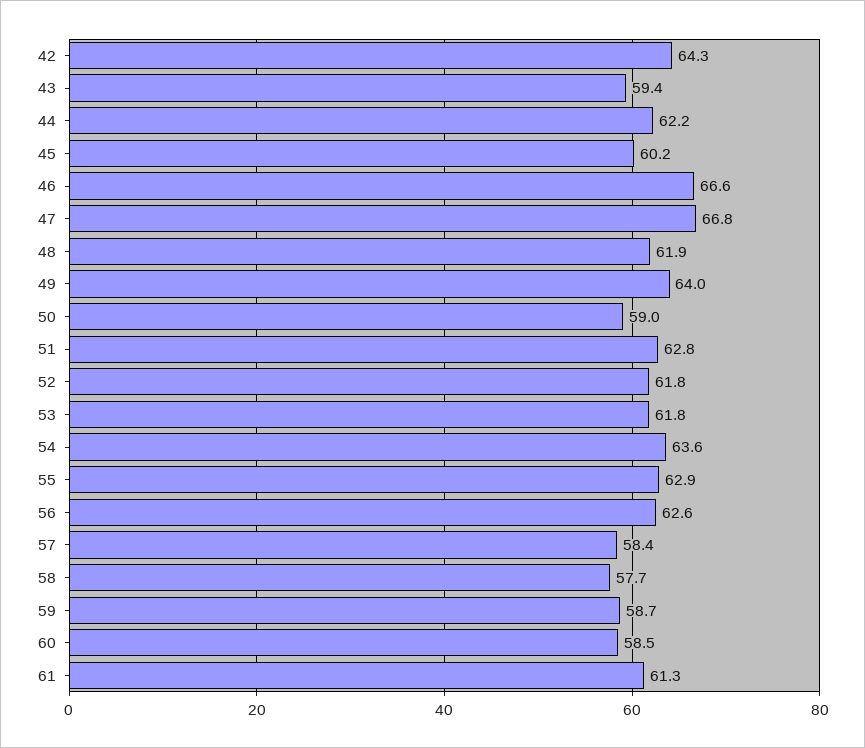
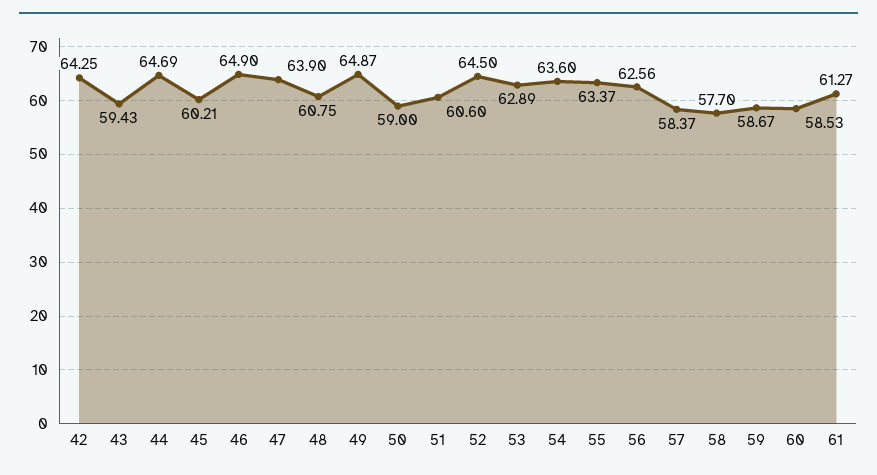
44: 62.2 -> 64.69
46: 66.6 -> 64.9
47: 66.8 -> 63.9
48: 61.9 -> 60.75
49: 64 -> 64.87
51: 62.8 -> 60.6
52: 61.8 -> 64.5
53: 61.8 -> 62.89
55: 62.9 -> 63.37

